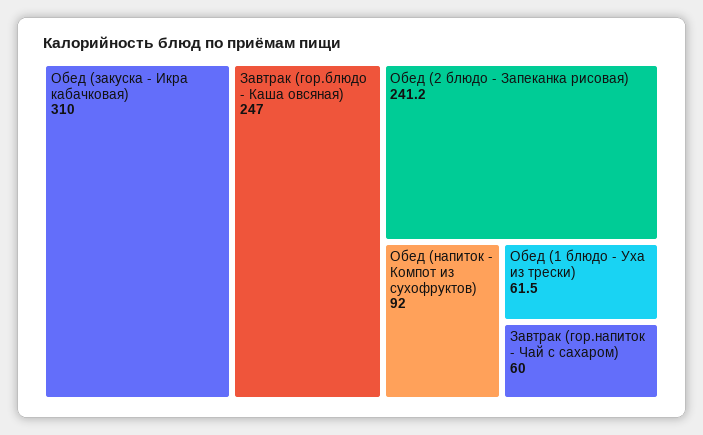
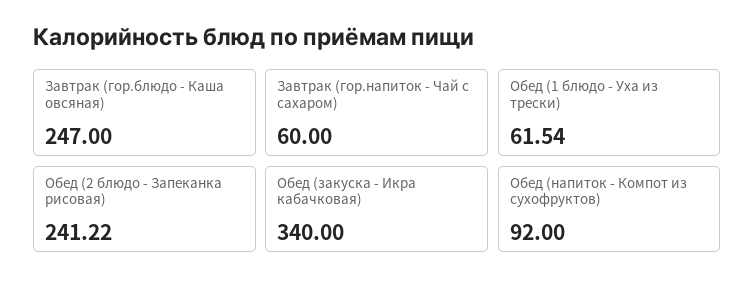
Обед (закуска - Икра кабачковая): 310 -> 340

